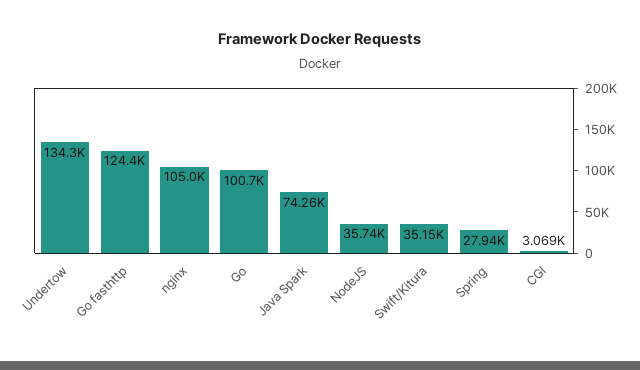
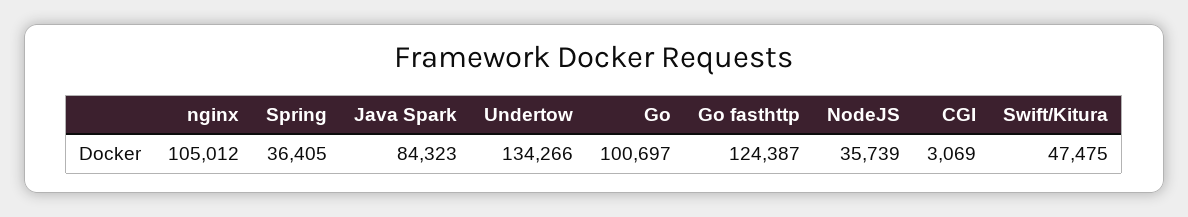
Java Spark: 74260 -> 84323
Swift/Kitura: 35150 -> 47475
Spring: 27940 -> 36405

